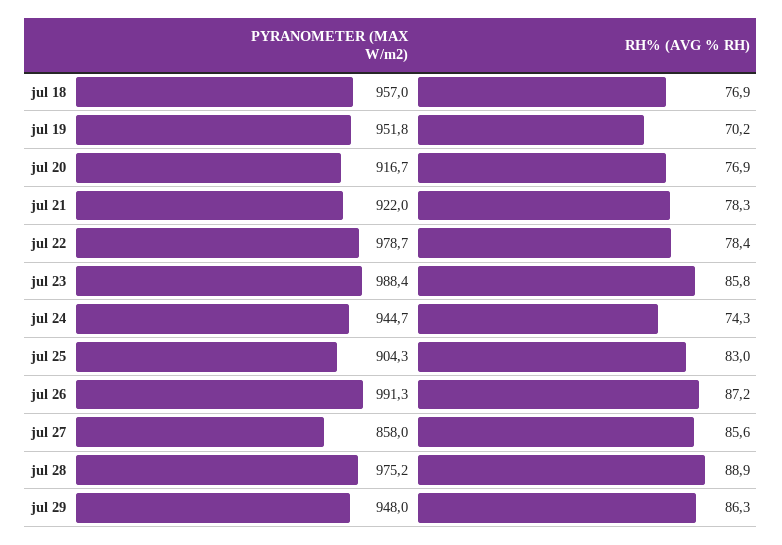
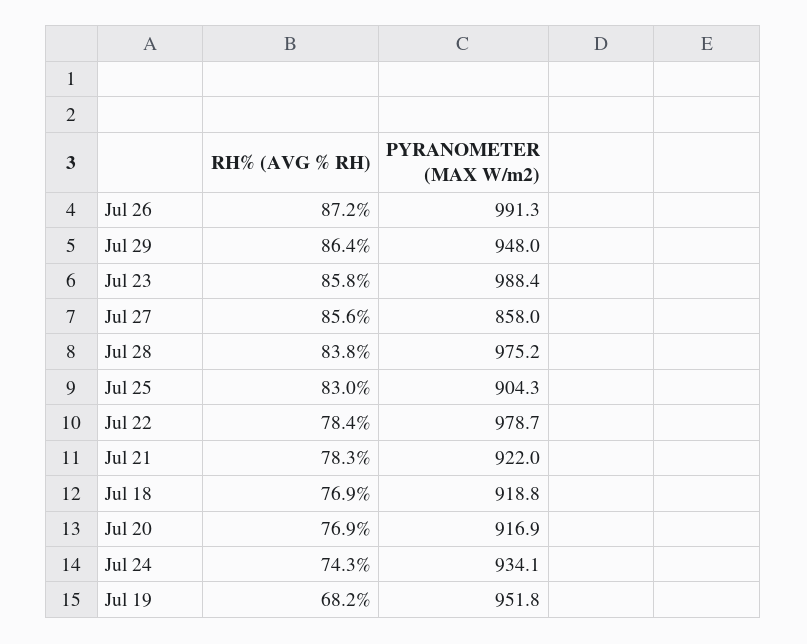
PYRANOMETER (MAX W/m2), jul 18: 957 -> 918.8
RH% (AVG % RH), jul 19: 70.2 -> 68.2
PYRANOMETER (MAX W/m2), jul 20: 916.7 -> 916.9
PYRANOMETER (MAX W/m2), jul 24: 944.7 -> 934.1
RH% (AVG % RH), jul 28: 88.9 -> 83.8
RH% (AVG % RH), jul 29: 86.3 -> 86.4

